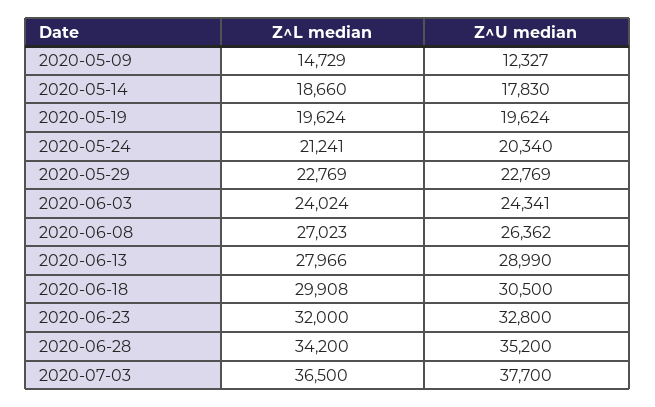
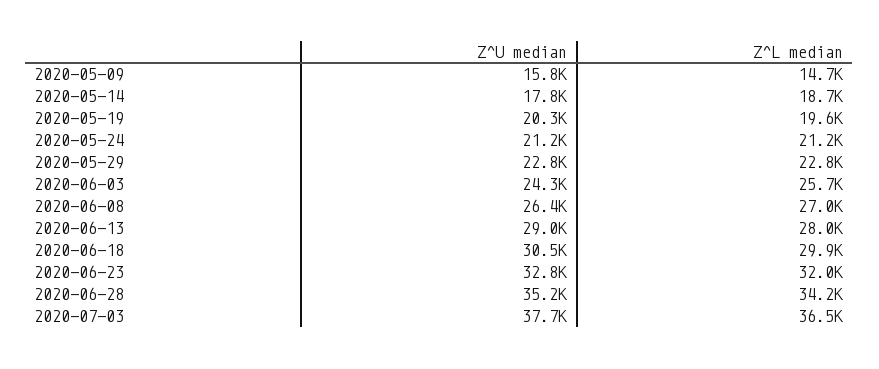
Z^U median, 2020-05-09: 12327 -> 15800
Z^U median, 2020-05-19: 19624 -> 20300
Z^U median, 2020-05-24: 20340 -> 21200
Z^L median, 2020-06-03: 24024 -> 25700

